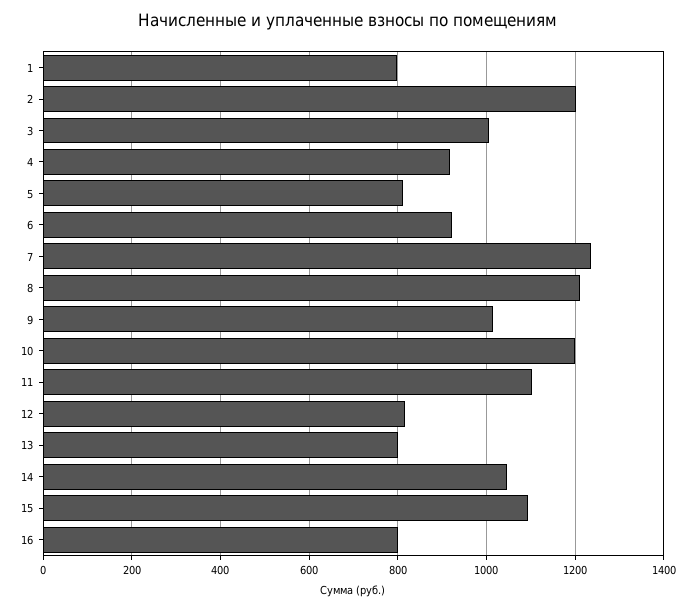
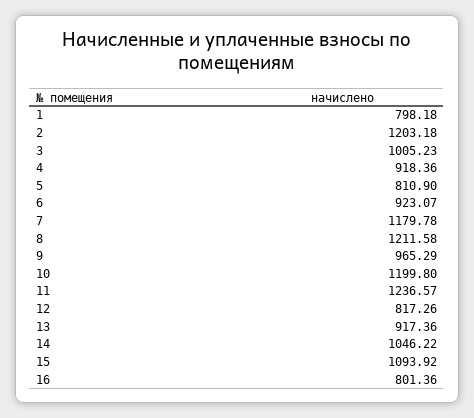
7: 1240 -> 1179.78
9: 1020 -> 965.29
11: 1100 -> 1236.57
13: 800 -> 917.36

